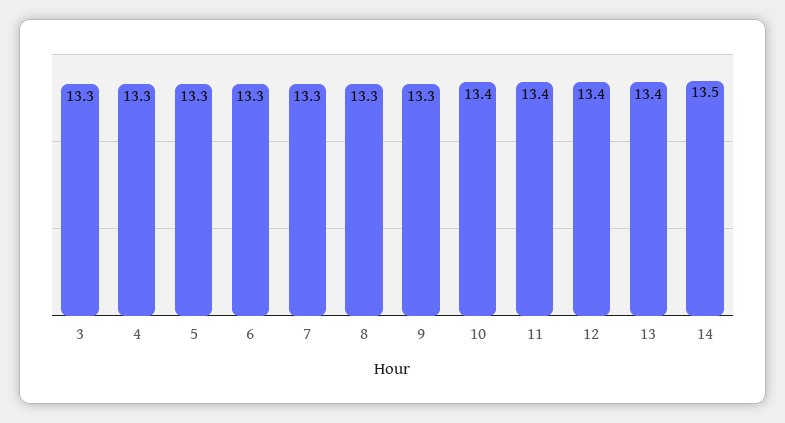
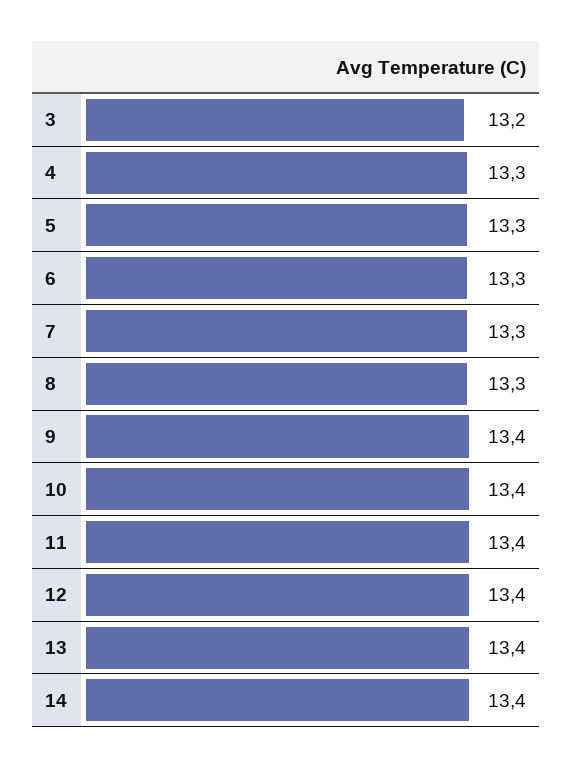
3: 13.3 -> 13.2
9: 13.3 -> 13.4
14: 13.5 -> 13.4

